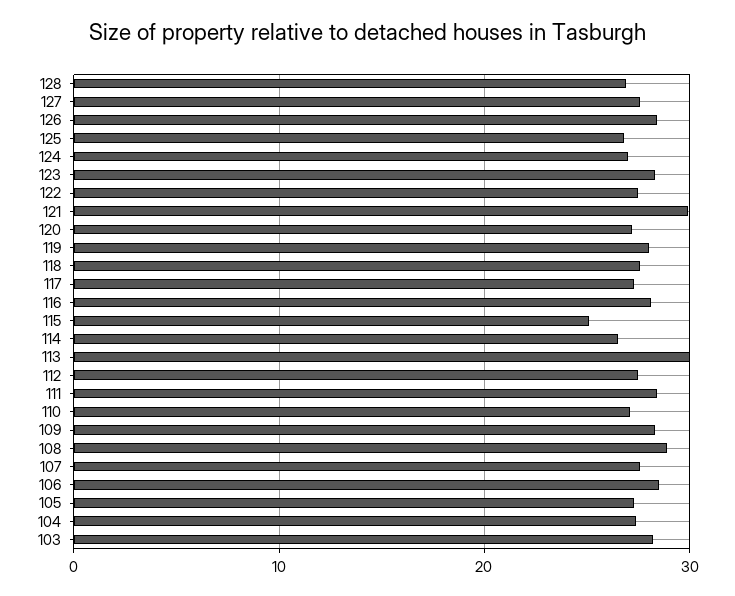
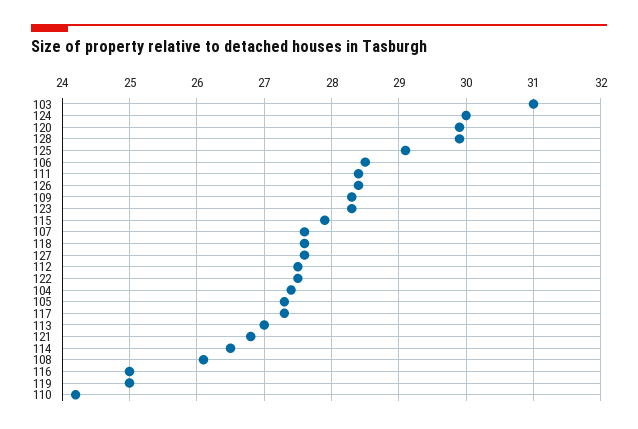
128: 27 -> 29.9
125: 27 -> 29.1
124: 27 -> 30
121: 30 -> 26.8
120: 27 -> 29.9
119: 28 -> 25
116: 28 -> 25
115: 25 -> 27.9
113: 30 -> 27
110: 27 -> 24.2
108: 29 -> 26.1
103: 28 -> 31

